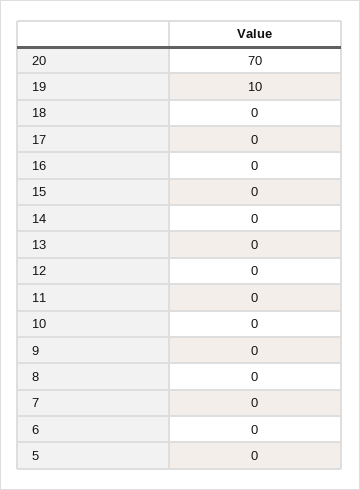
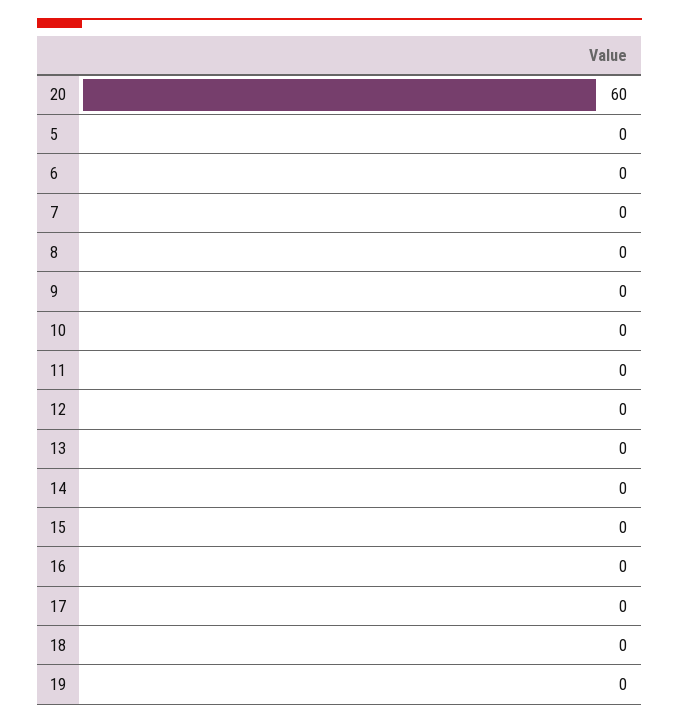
20: 70 -> 60
19: 10 -> 0

